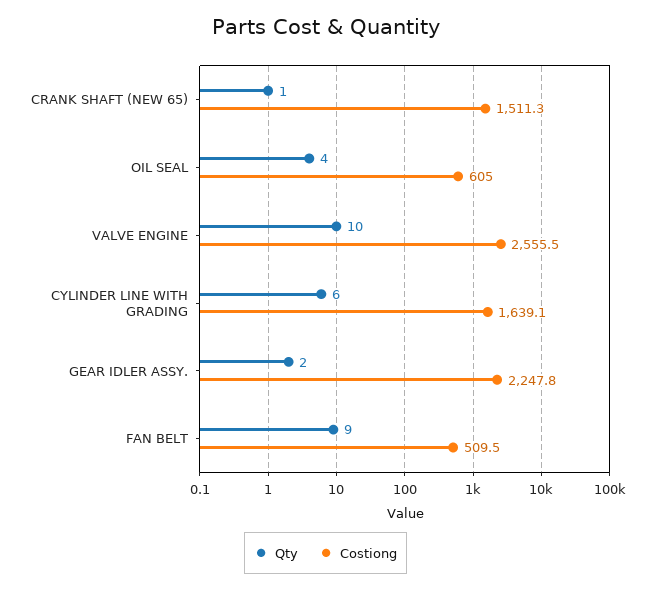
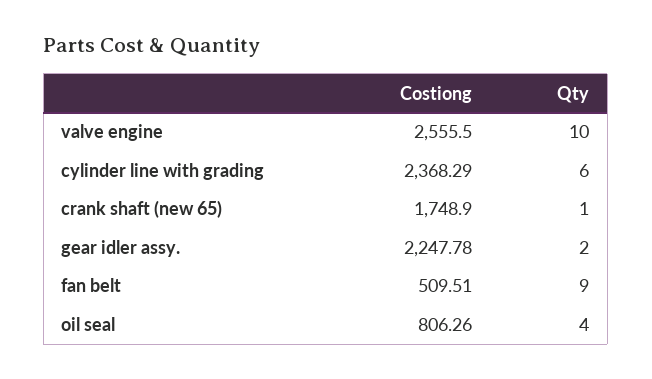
Costiong, CRANK SHAFT (NEW 65): 1511.3 -> 1748.9
Costiong, OIL SEAL: 605 -> 806.26
Costiong, CYLINDER LINE WITH GRADING: 1639.1 -> 2368.29

